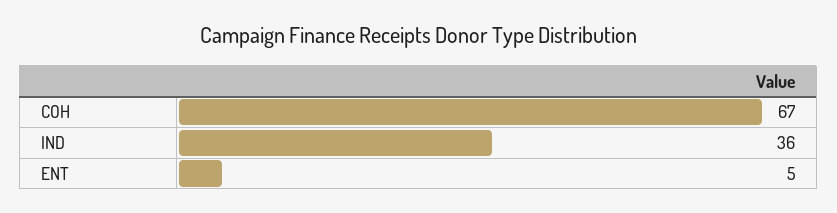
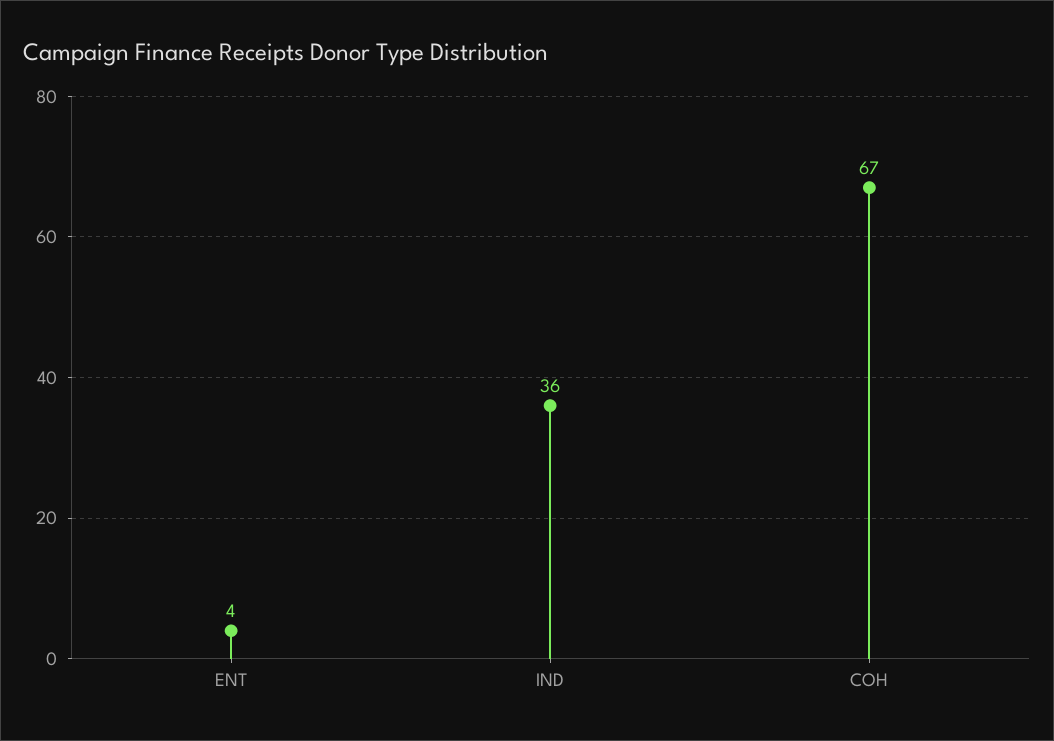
ENT: 5 -> 4

